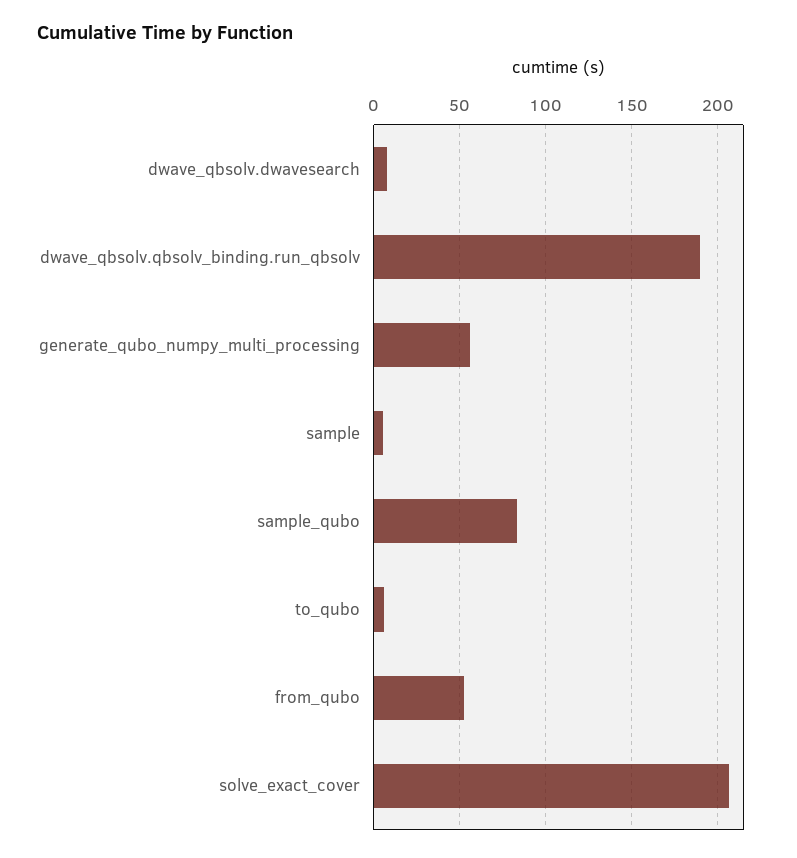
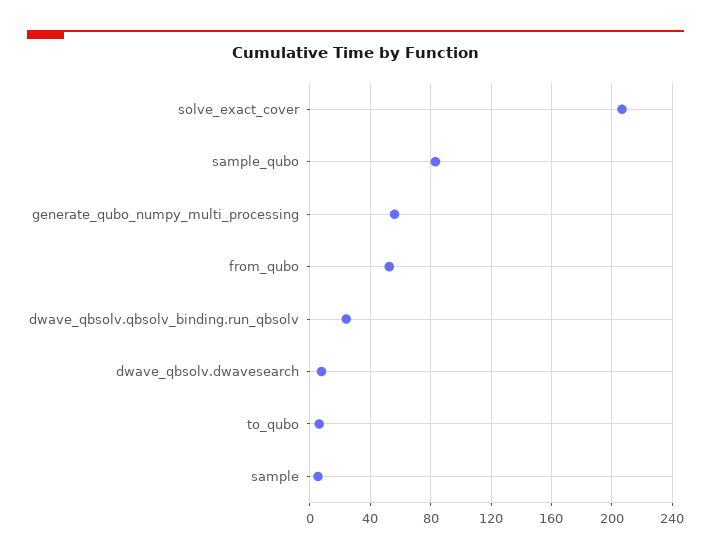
dwave_qbsolv.qbsolv_binding.run_qbsolv: 190 -> 25

